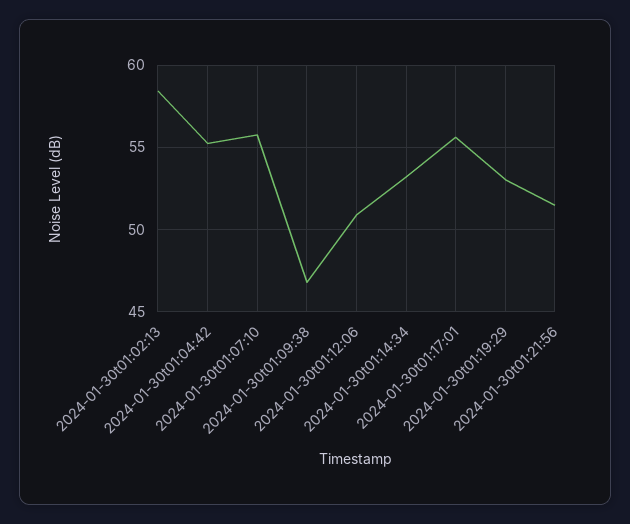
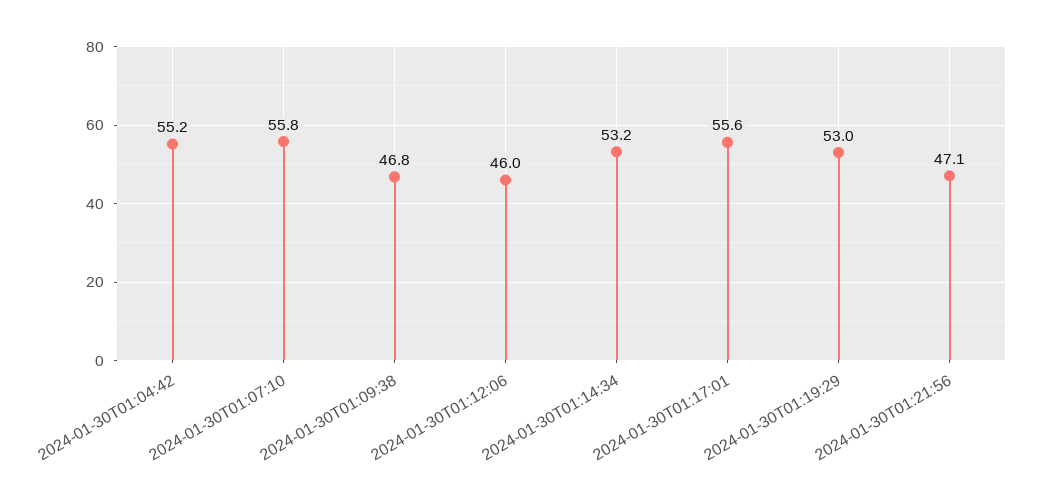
2024-01-30t01:02:13: 58.5 -> none
2024-01-30t01:12:06: 51 -> 46
2024-01-30t01:21:56: 51.5 -> 47.1

